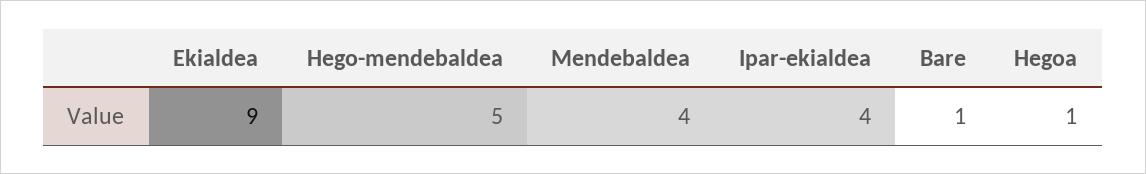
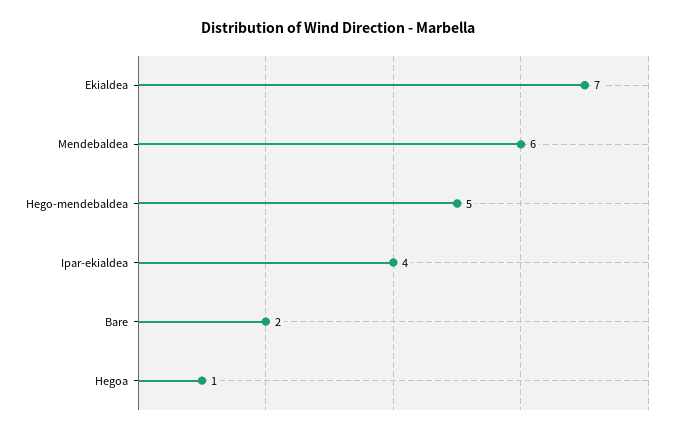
Ekialdea: 9 -> 7
Mendebaldea: 4 -> 6
Bare: 1 -> 2

